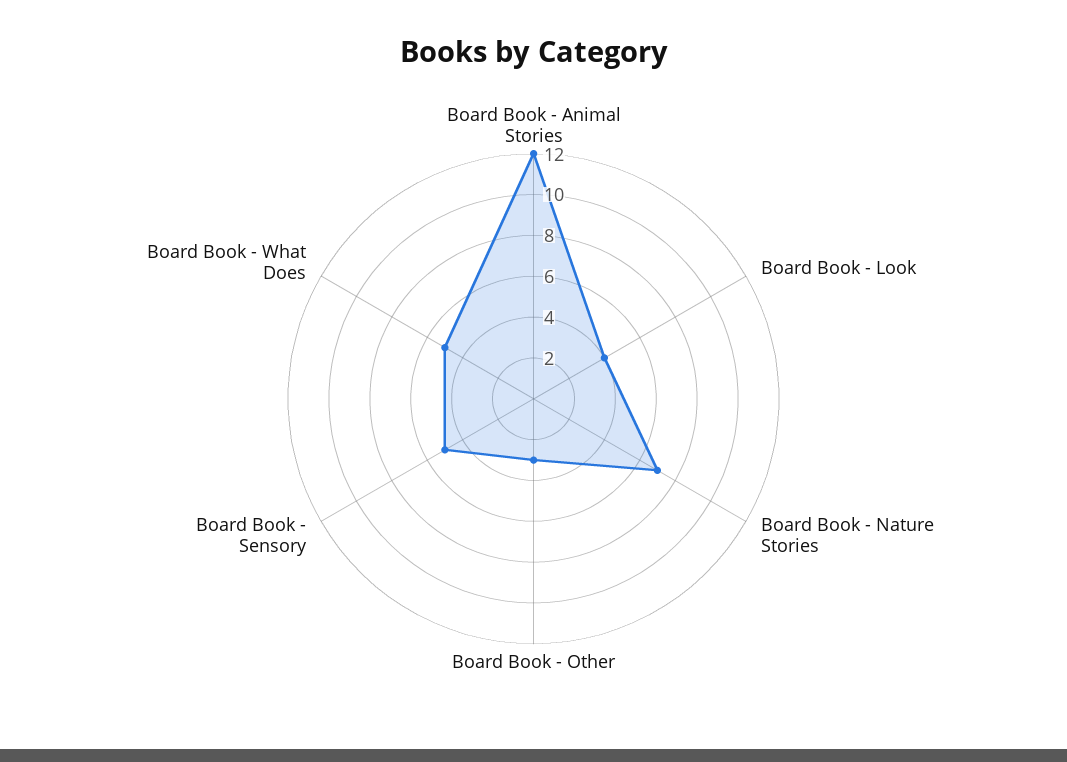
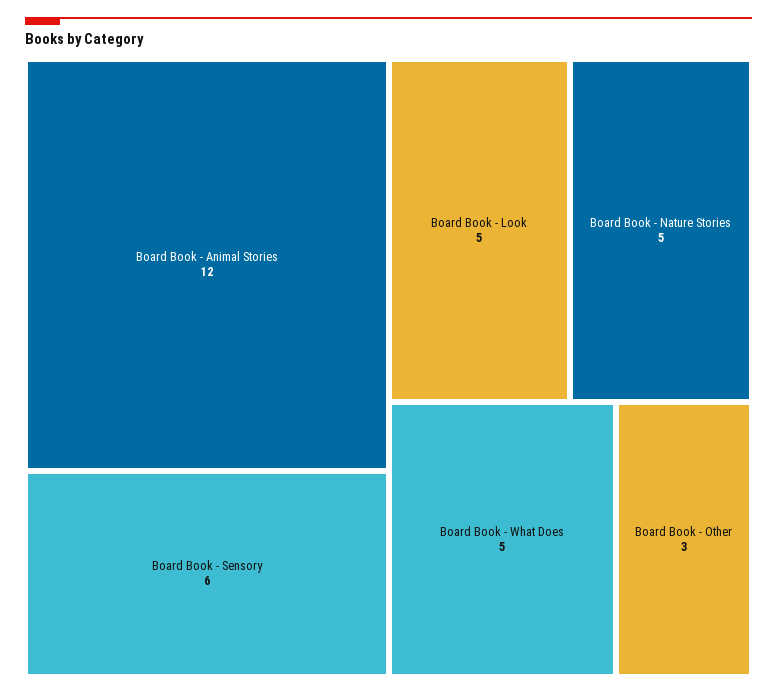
Board Book - Look: 4 -> 5
Board Book - Nature Stories: 7 -> 5
Board Book - Sensory: 5 -> 6

